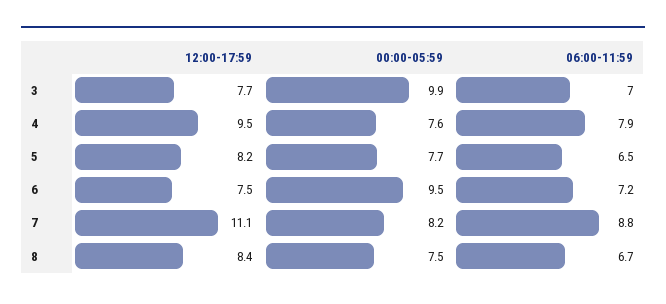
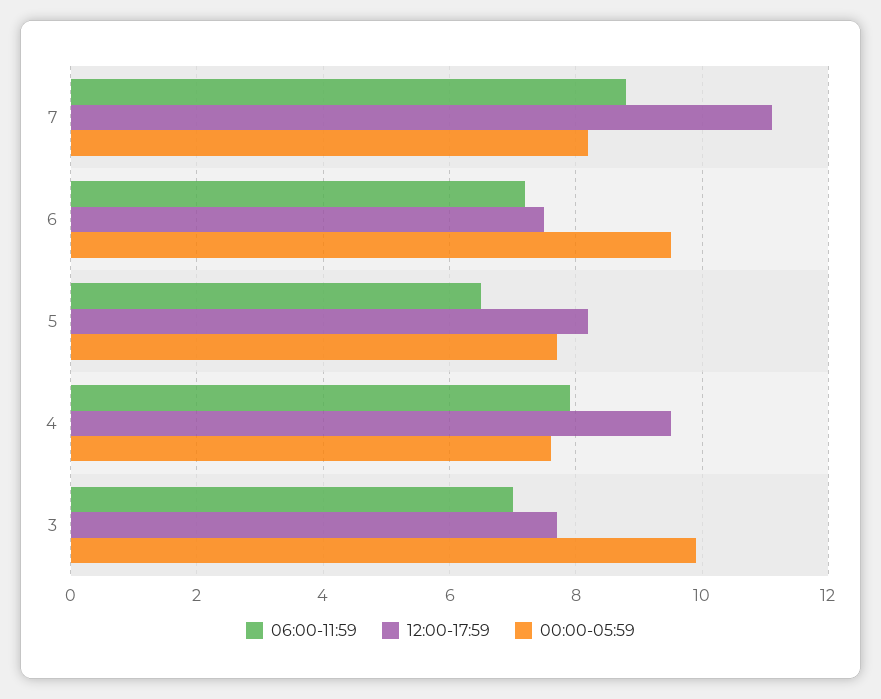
12:00-17:59, 8: 8.4 -> none
00:00-05:59, 8: 7.5 -> none
06:00-11:59, 8: 6.7 -> none

